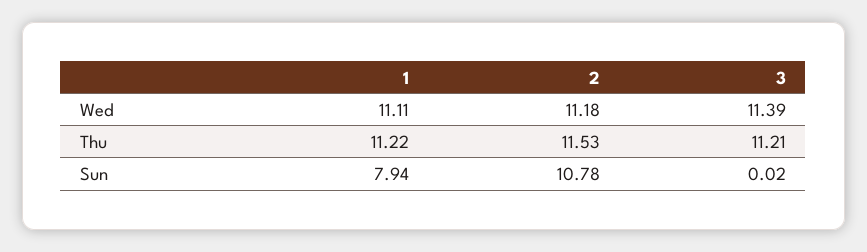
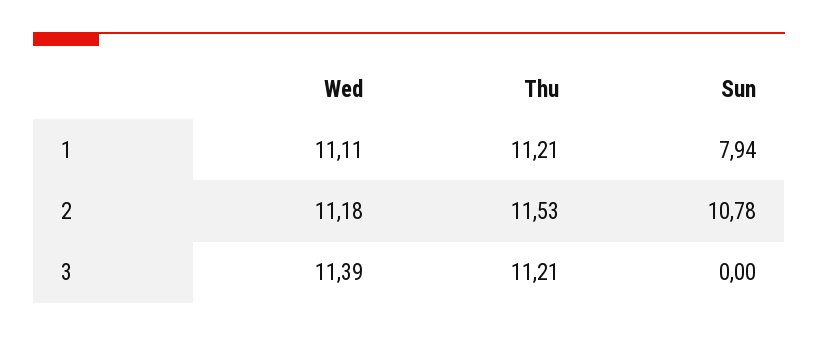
1, Thu: 11.22 -> 11.21
3, Sun: 0.02 -> 0

